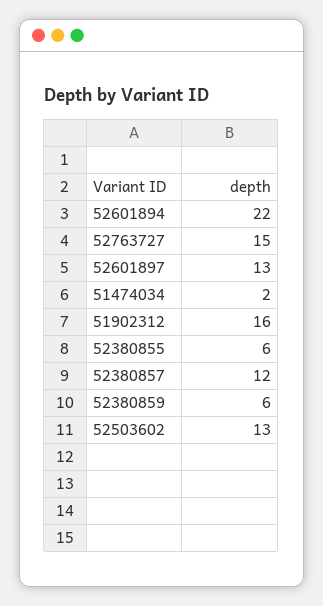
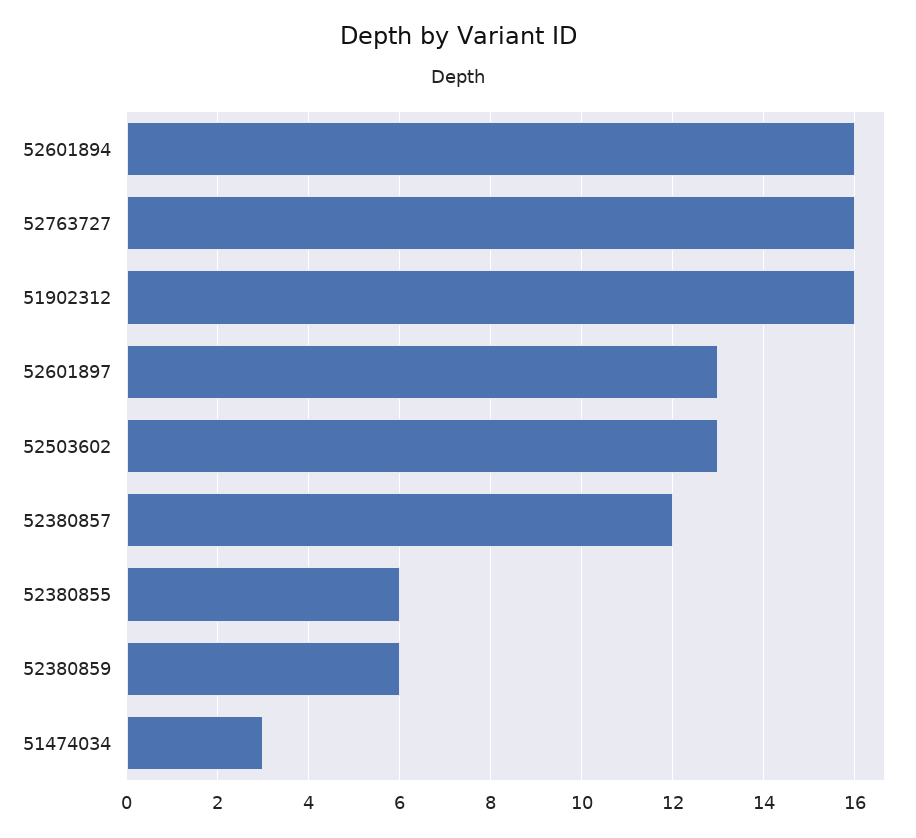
52601894: 22 -> 16
52763727: 15 -> 16
51474034: 2 -> 3

